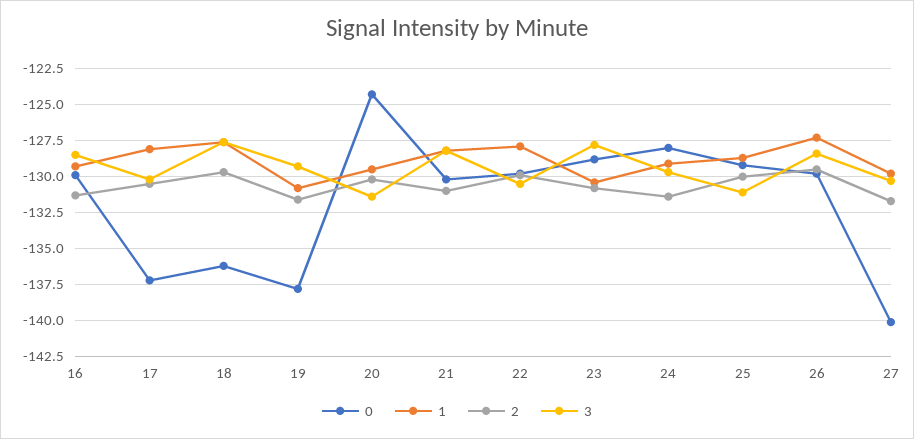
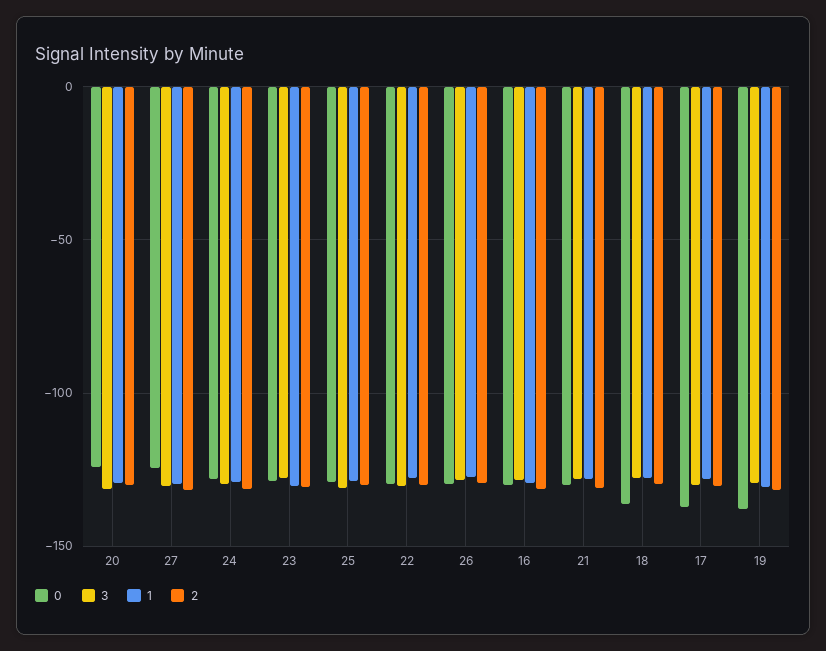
0, 27: -140 -> -125

